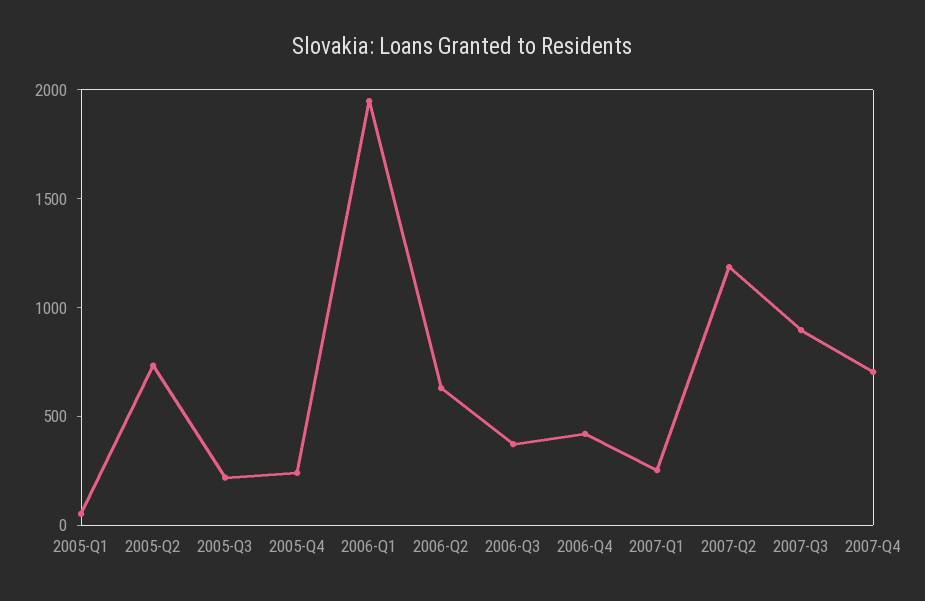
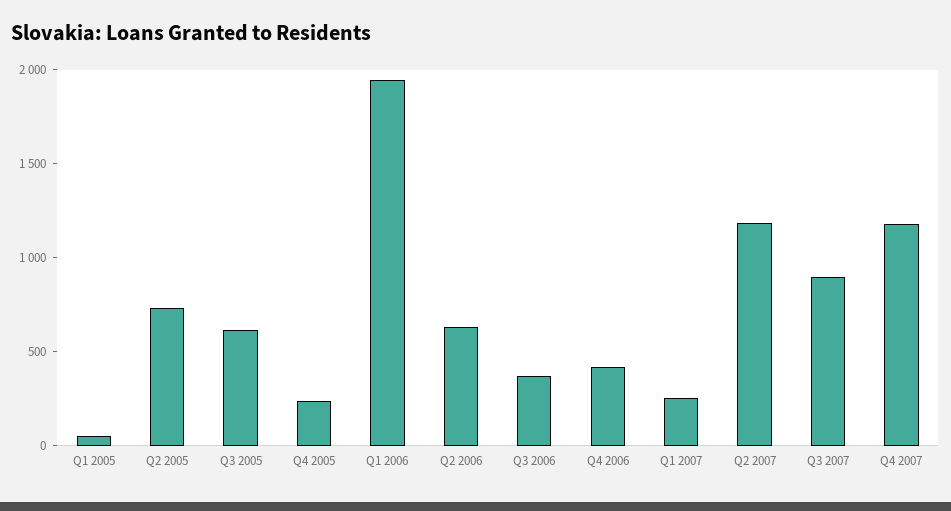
2005-Q3: 200 -> 600
2007-Q4: 700 -> 1200

